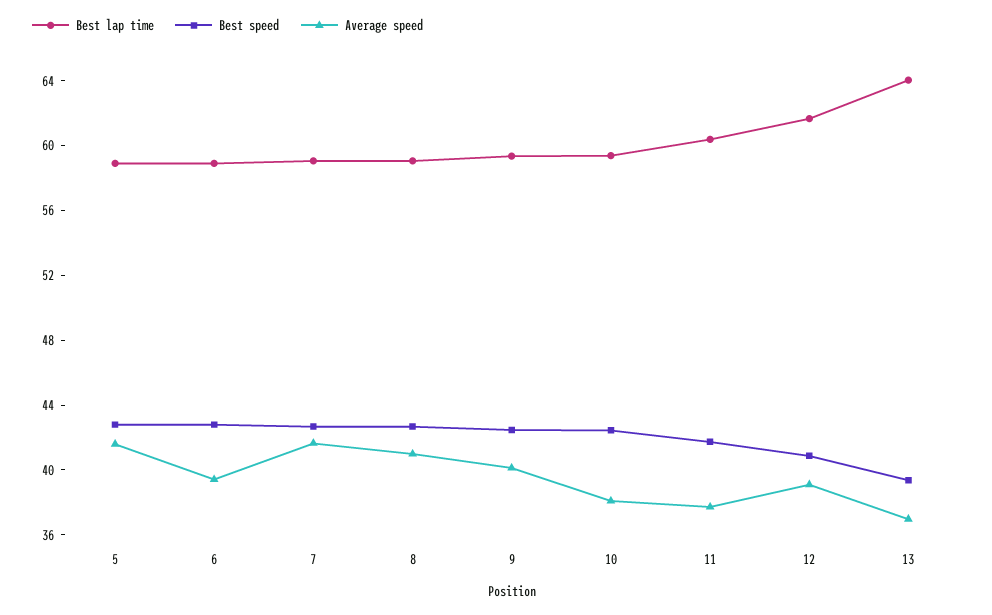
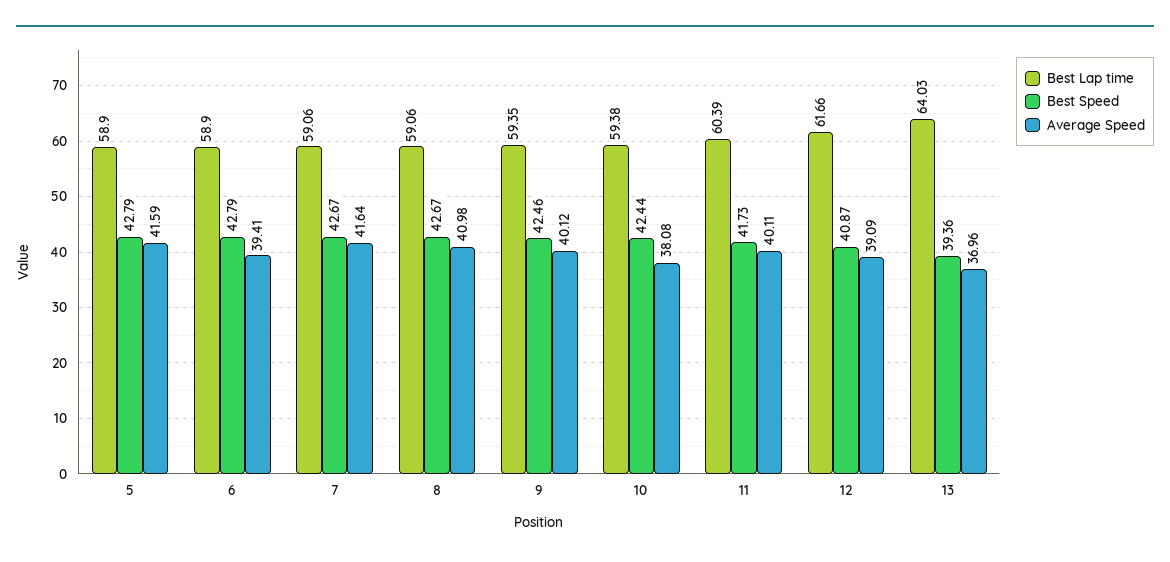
Average speed, 11: 38 -> 40.11

